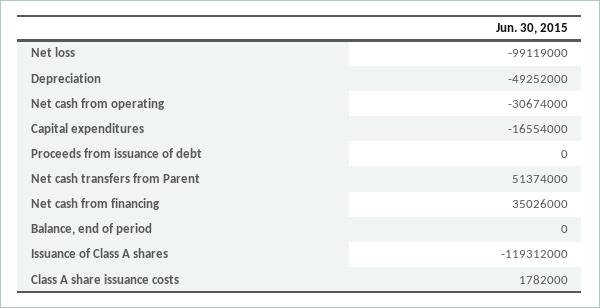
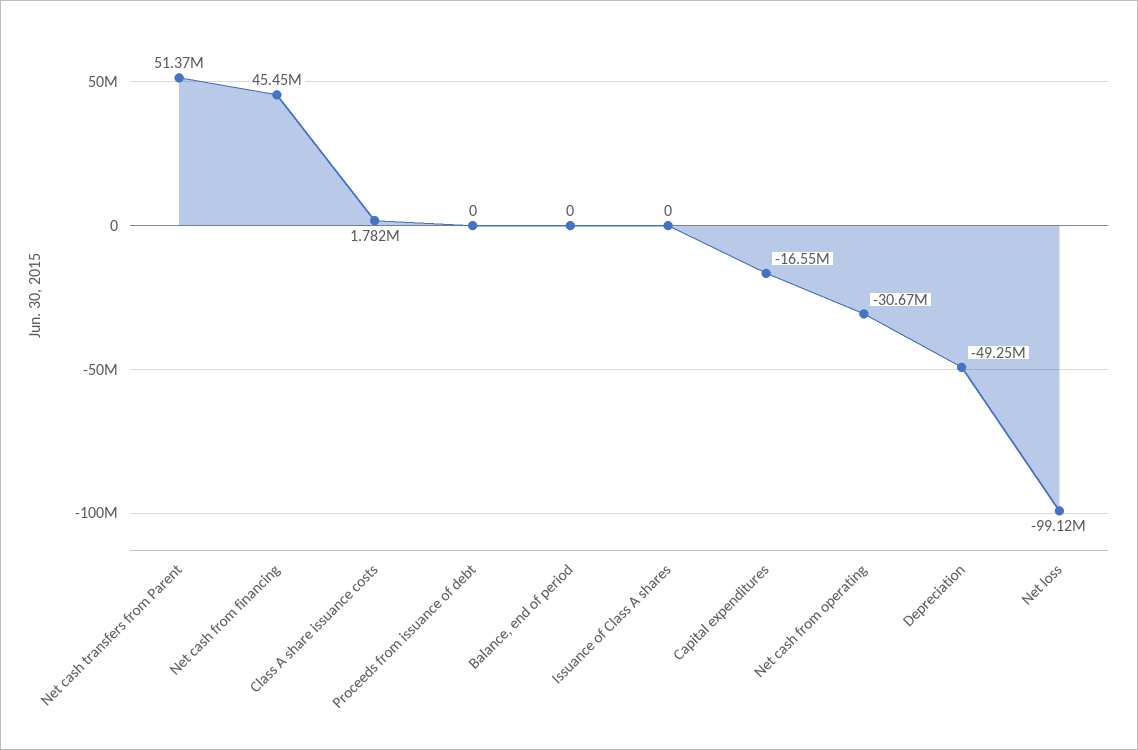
Net cash from financing: 35026000 -> 45450000
Issuance of Class A shares: -119312000 -> 0

